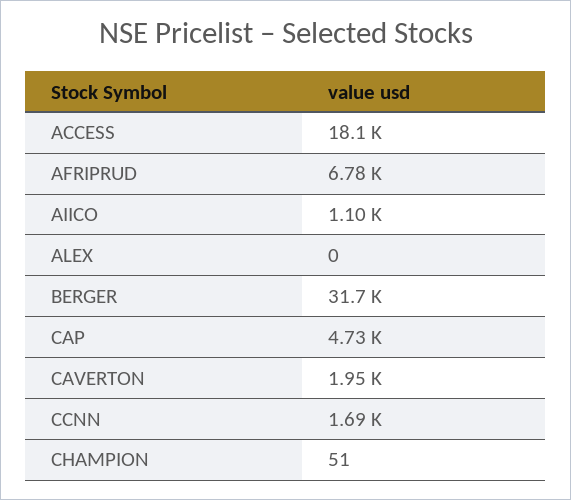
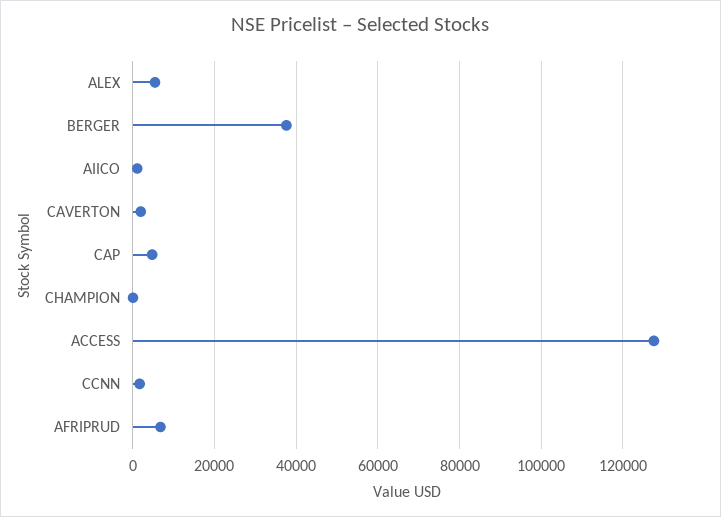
ACCESS: 18100 -> 128000
ALEX: 0 -> 6000
BERGER: 31700 -> 38000

